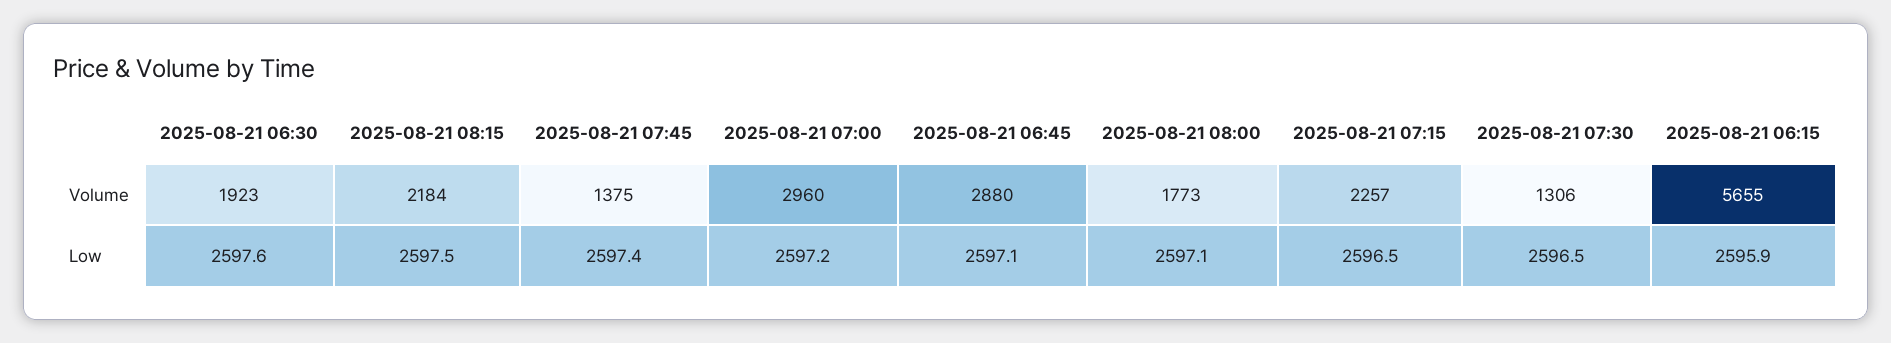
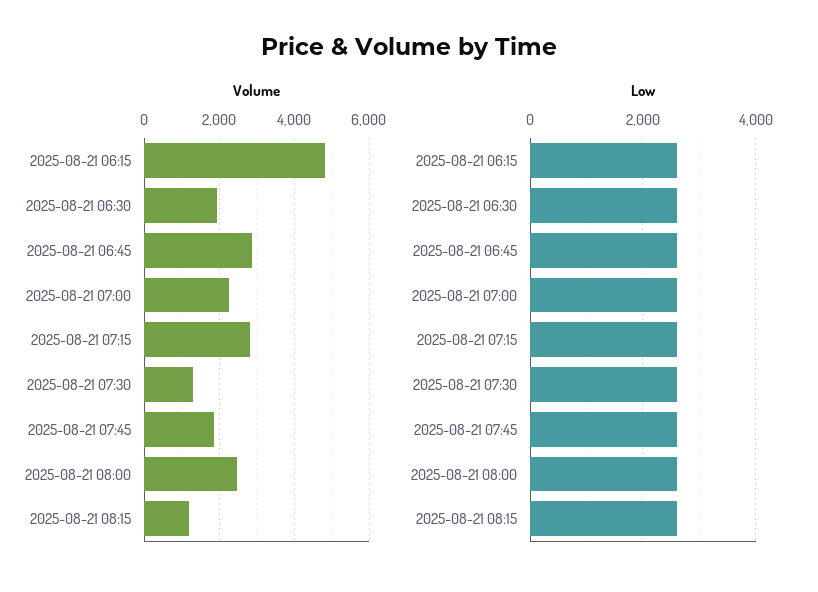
Volume, 2025-08-21 08:15: 2184 -> 1200
Volume, 2025-08-21 07:45: 1375 -> 1800
Volume, 2025-08-21 07:00: 2960 -> 2200
Volume, 2025-08-21 08:00: 1773 -> 2400
Volume, 2025-08-21 07:15: 2257 -> 2800
Volume, 2025-08-21 06:15: 5655 -> 4800

